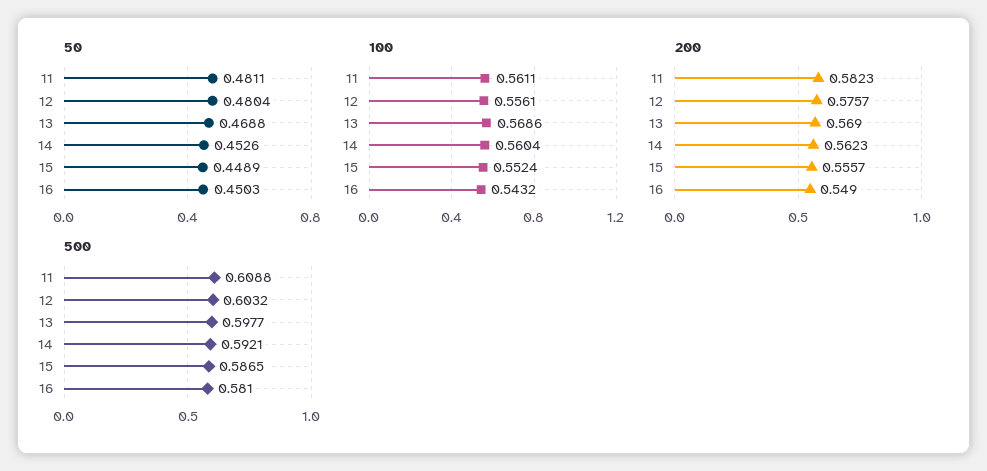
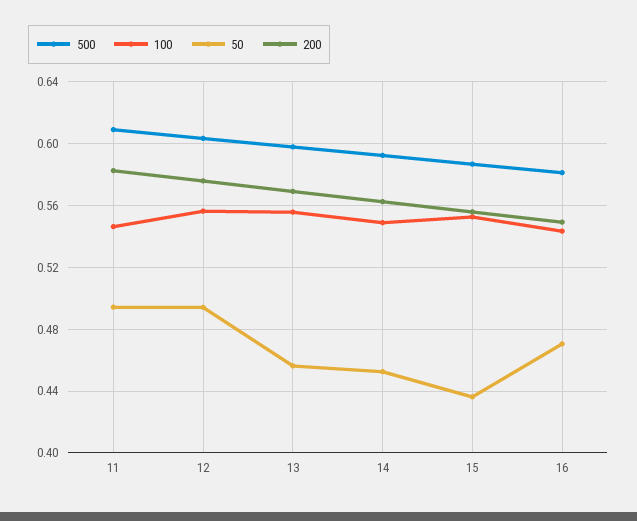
50, 11: 0.4811 -> 0.495
50, 12: 0.4804 -> 0.495
50, 13: 0.4688 -> 0.455
50, 15: 0.4489 -> 0.435
50, 16: 0.4503 -> 0.47
100, 11: 0.5611 -> 0.545
100, 13: 0.5686 -> 0.555
100, 14: 0.5604 -> 0.55

